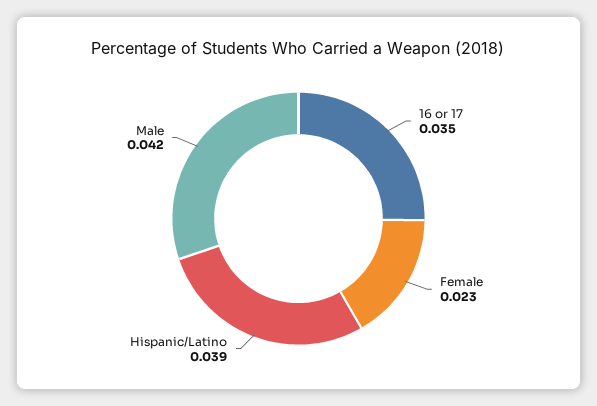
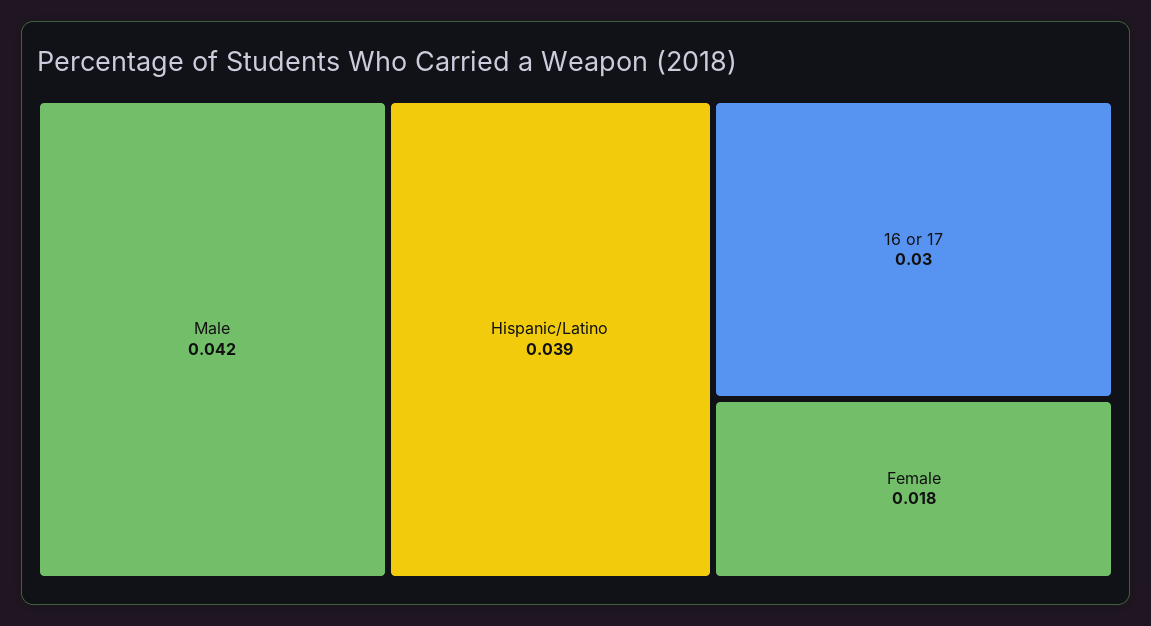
16 or 17: 0.035 -> 0.03
Female: 0.023 -> 0.018

